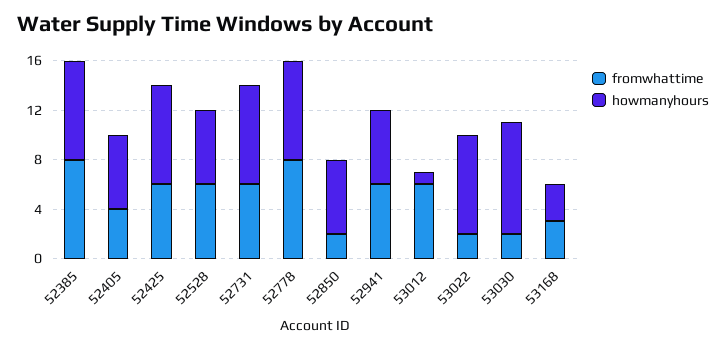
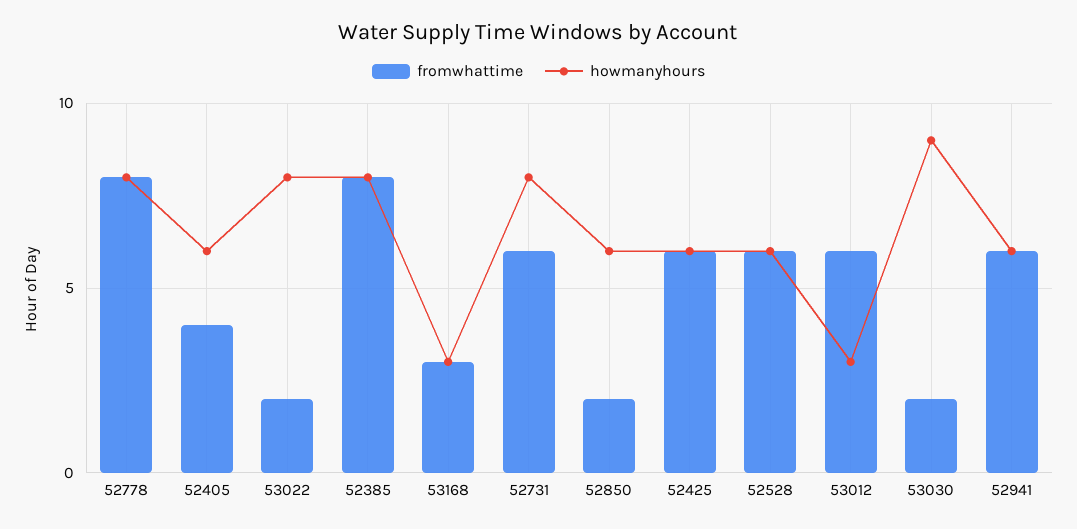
howmanyhours, 52425: 8 -> 6
howmanyhours, 53012: 1 -> 3

